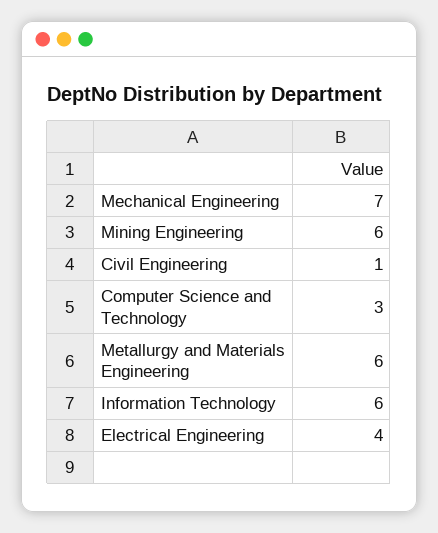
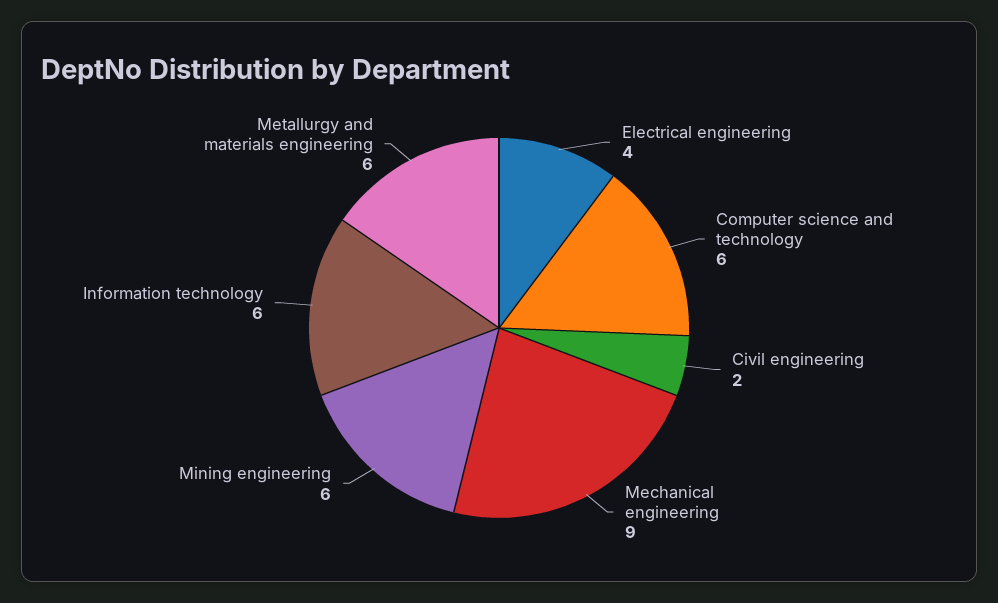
Mechanical Engineering: 7 -> 9
Civil Engineering: 1 -> 2
Computer Science and Technology: 3 -> 6

